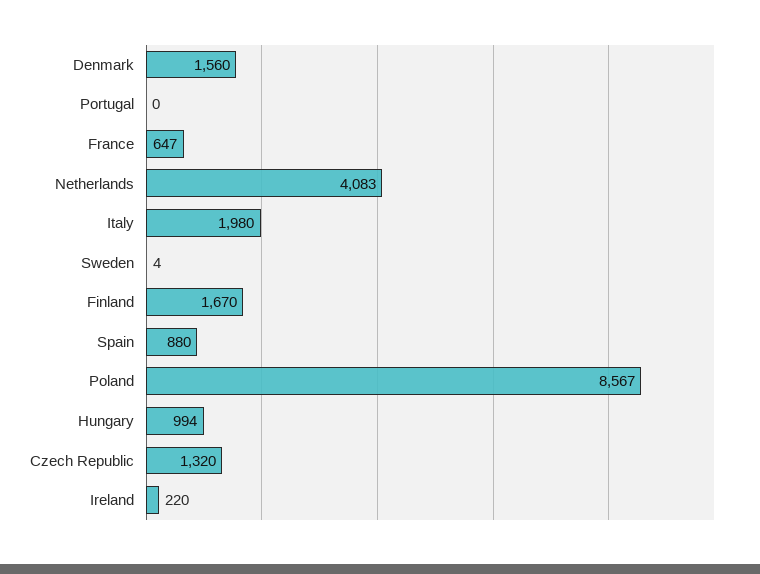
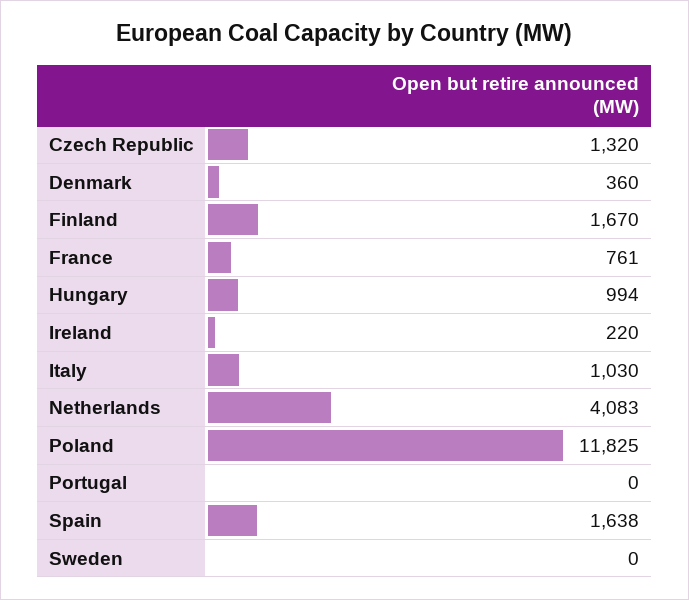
Denmark: 1560 -> 360
France: 647 -> 761
Italy: 1980 -> 1030
Sweden: 4 -> 0
Spain: 880 -> 1638
Poland: 8567 -> 11825

